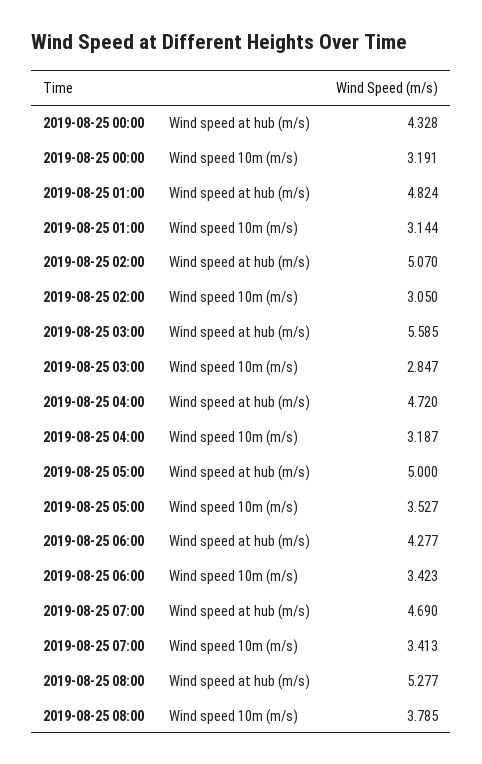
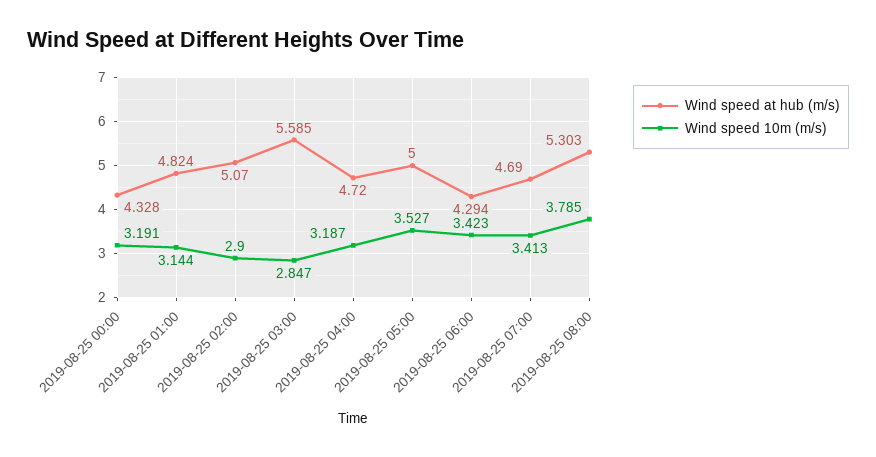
Wind speed 10m (m/s), 2019-08-25 02:00: 3.05 -> 2.9
Wind speed at hub (m/s), 2019-08-25 06:00: 4.277 -> 4.294
Wind speed at hub (m/s), 2019-08-25 08:00: 5.277 -> 5.303

